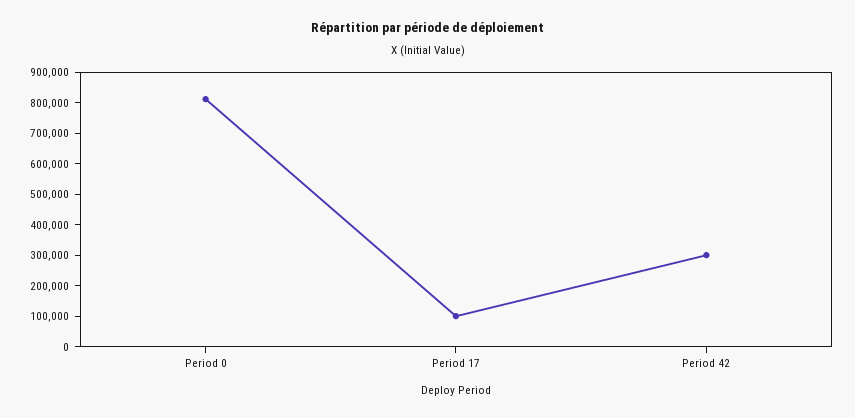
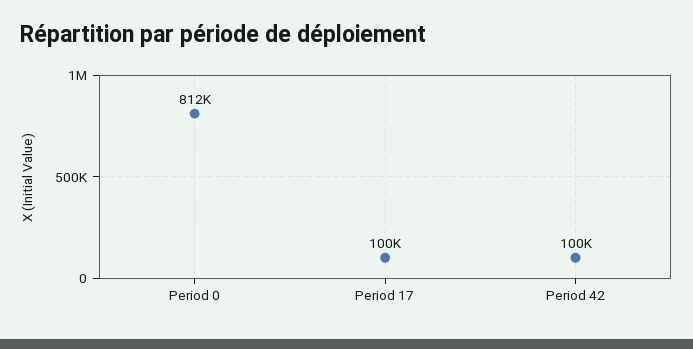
Period 42: 300000 -> 100000

